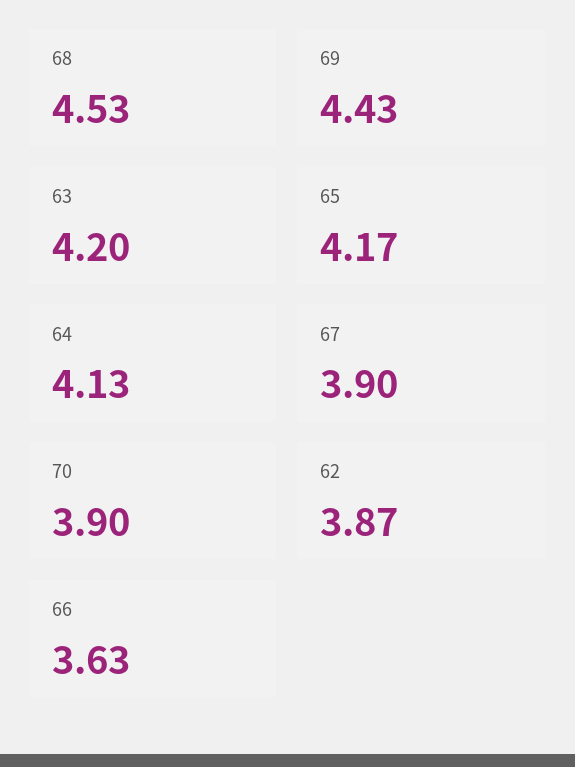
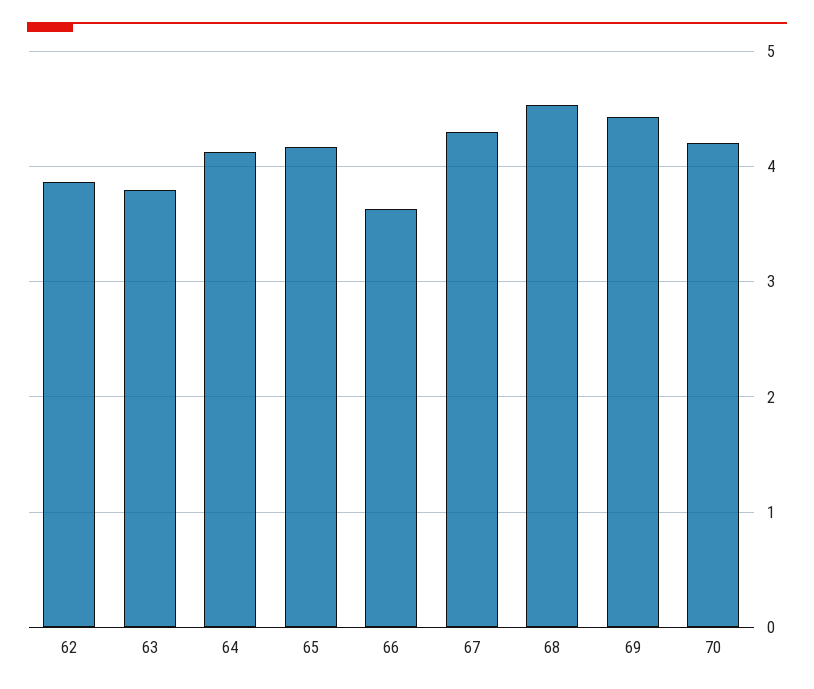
63: 4.2 -> 3.8
67: 3.9 -> 4.3
70: 3.9 -> 4.2

